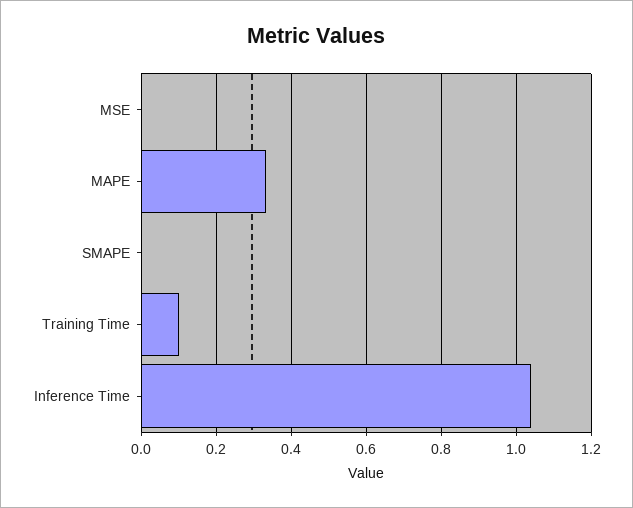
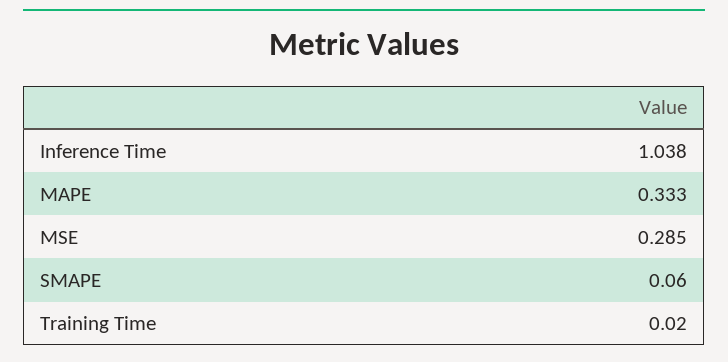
MSE: 0 -> 0.285
SMAPE: 0 -> 0.06
Training Time: 0.1 -> 0.02

